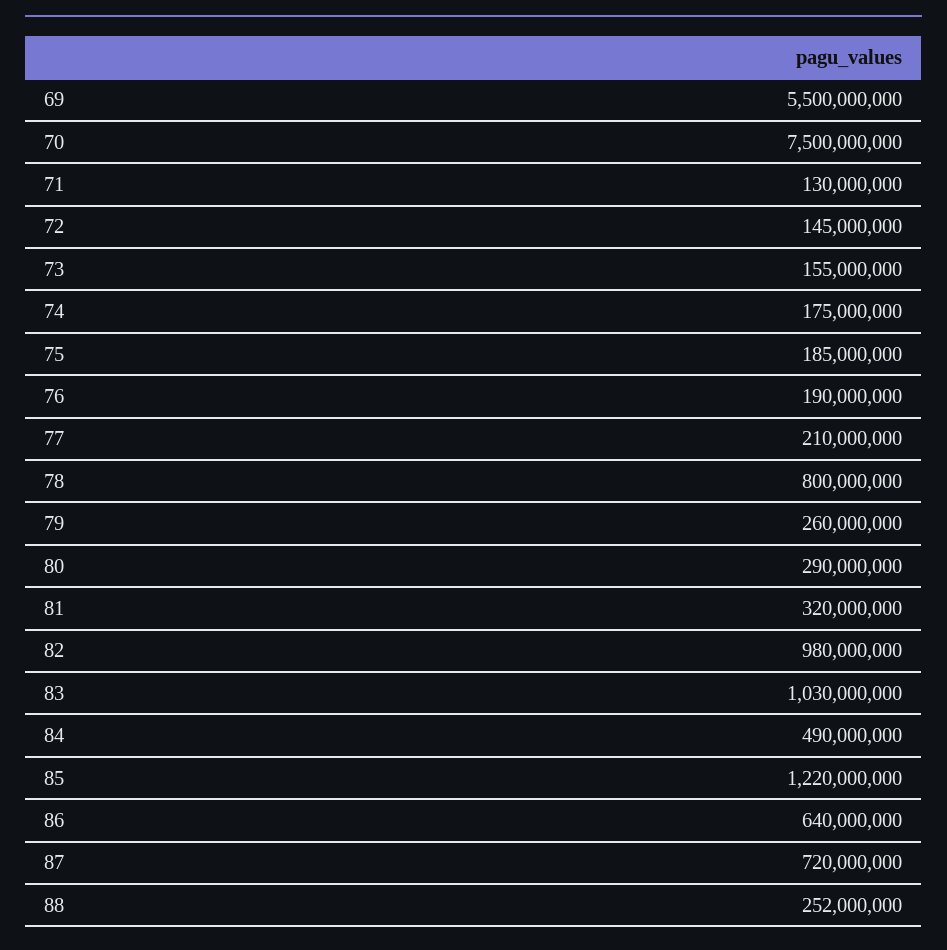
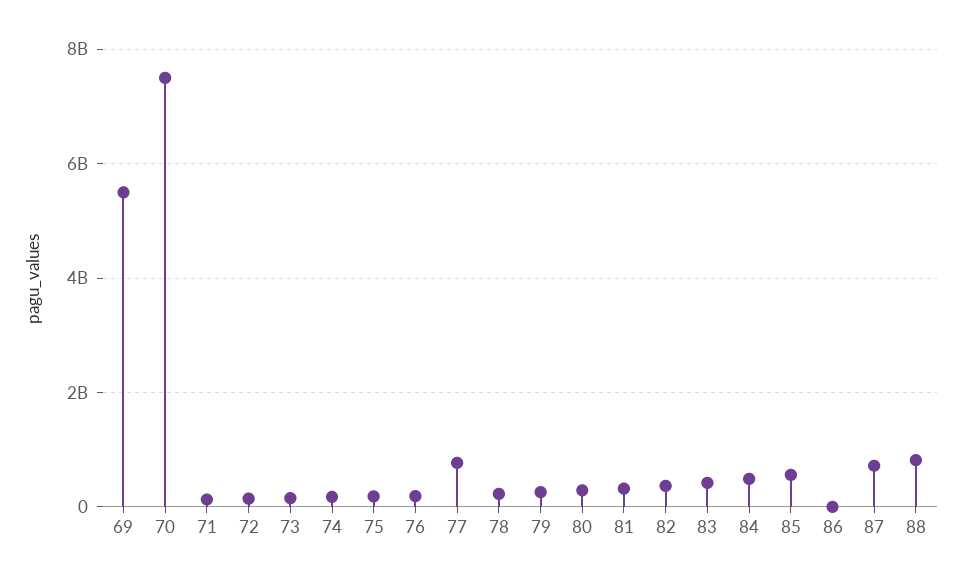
77: 210000000 -> 800000000
78: 800000000 -> 200000000
82: 980000000 -> 400000000
83: 1030000000 -> 400000000
85: 1220000000 -> 600000000
86: 640000000 -> 0
88: 252000000 -> 800000000

